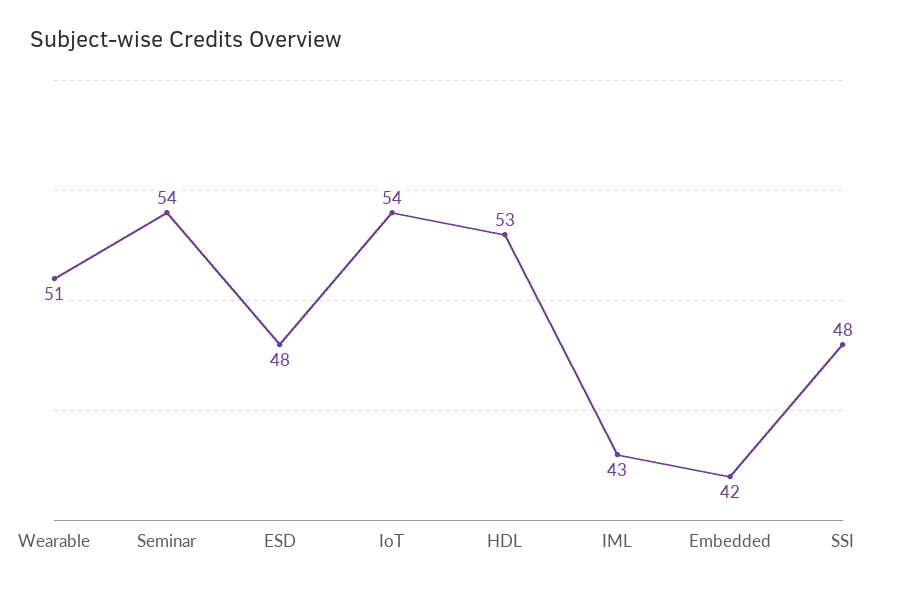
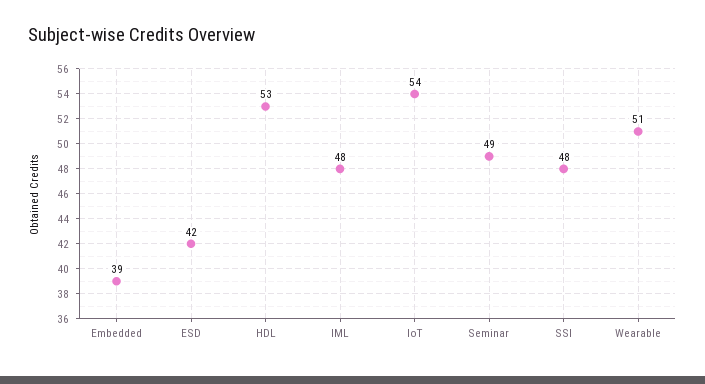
Seminar: 54 -> 49
ESD: 48 -> 42
IML: 43 -> 48
Embedded: 42 -> 39

